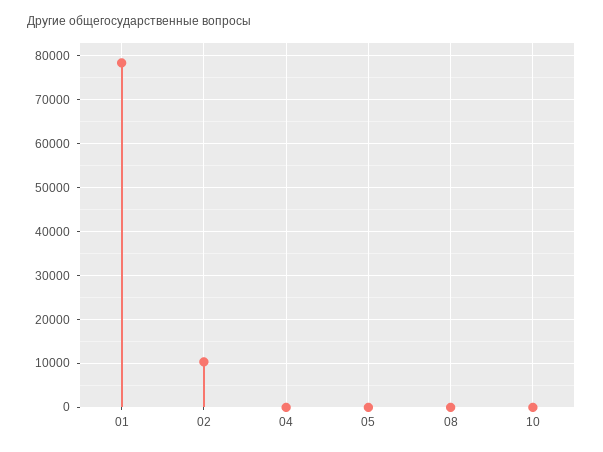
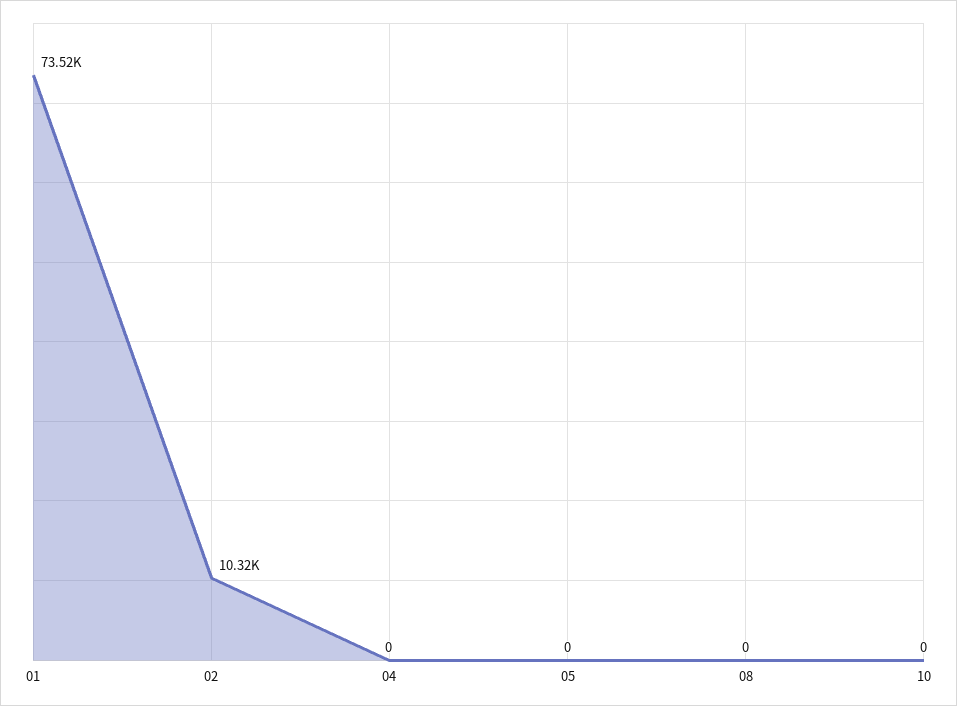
01: 78000 -> 73520

